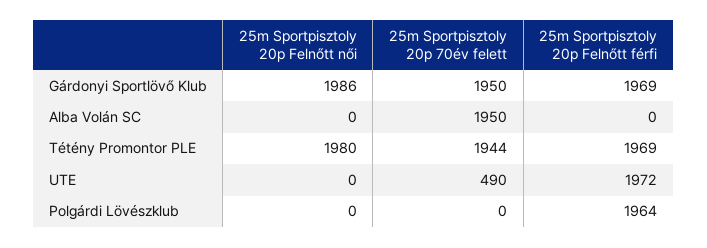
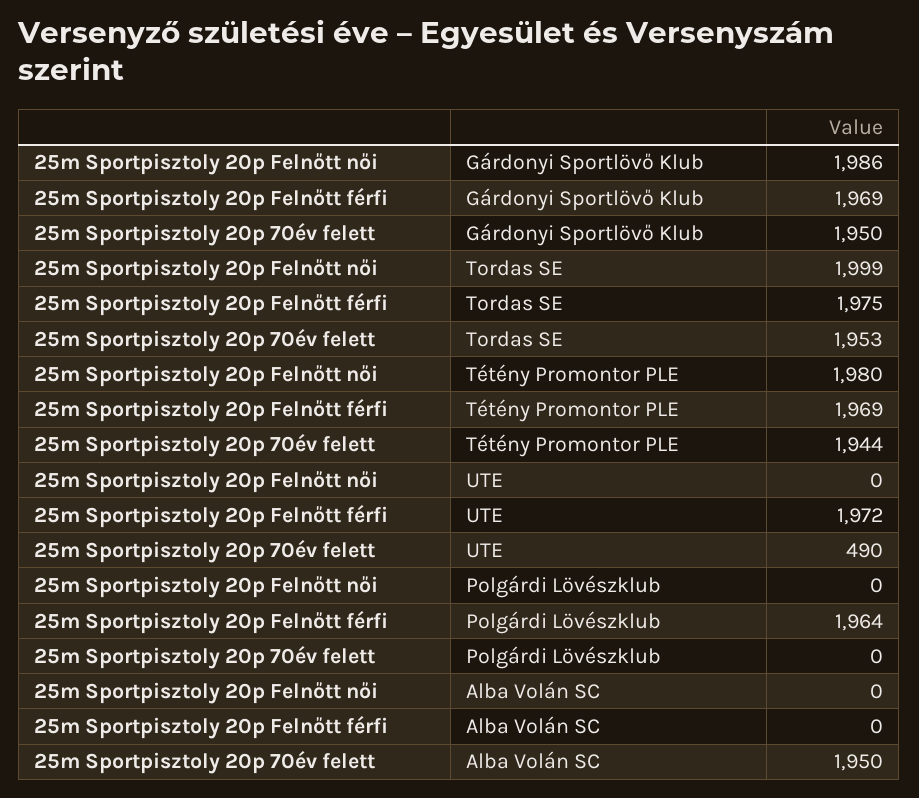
25m Sportpisztoly 20p Felnőtt női, Tordas SE: none -> 1999
25m Sportpisztoly 20p Felnőtt férfi, Tordas SE: none -> 1975
25m Sportpisztoly 20p 70év felett, Tordas SE: none -> 1953

